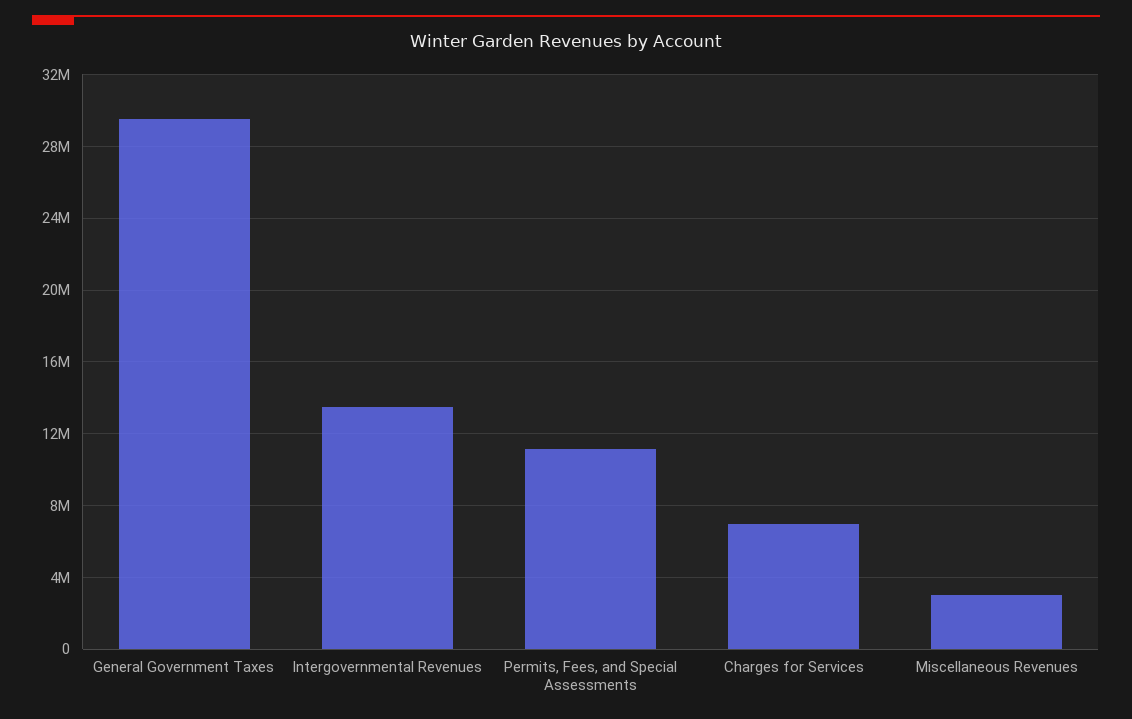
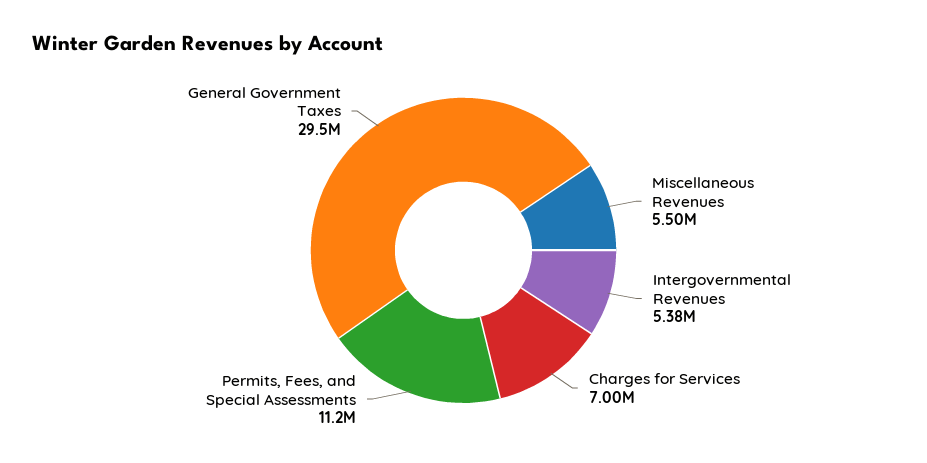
Intergovernmental Revenues: 13500000 -> 5380000
Miscellaneous Revenues: 3000000 -> 5500000

